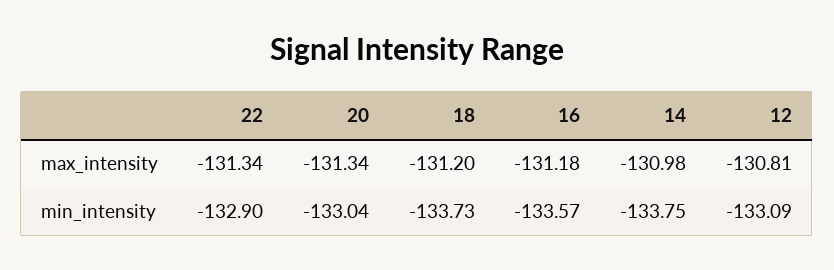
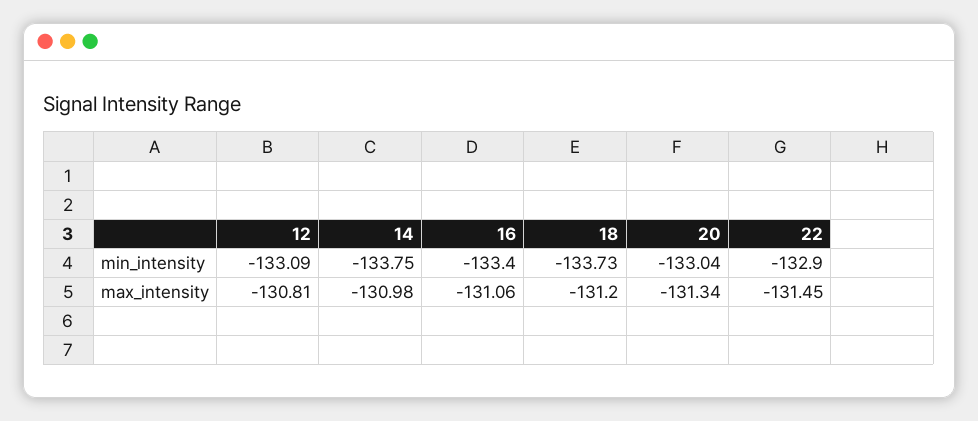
22, max_intensity: -131.34 -> -131.45
16, max_intensity: -131.18 -> -131.06
16, min_intensity: -133.57 -> -133.4

